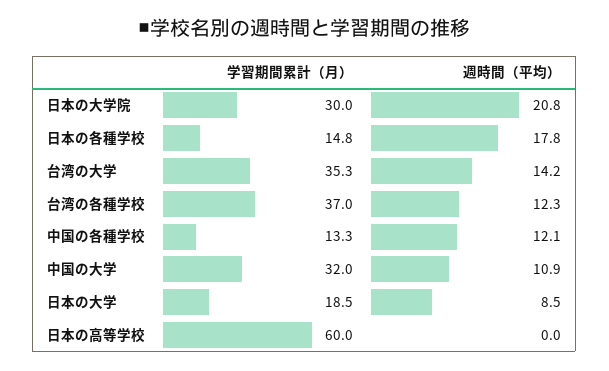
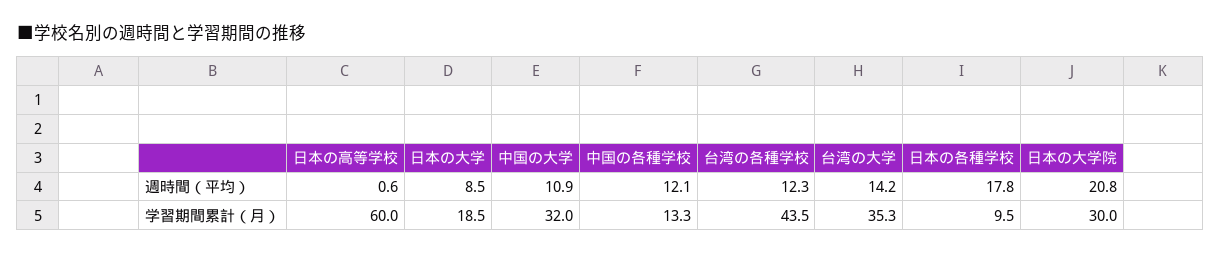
学習期間累計（月）, 日本の各種学校: 14.8 -> 9.5
学習期間累計（月）, 台湾の各種学校: 37 -> 43.5
週時間（平均）, 日本の高等学校: 0 -> 0.6

